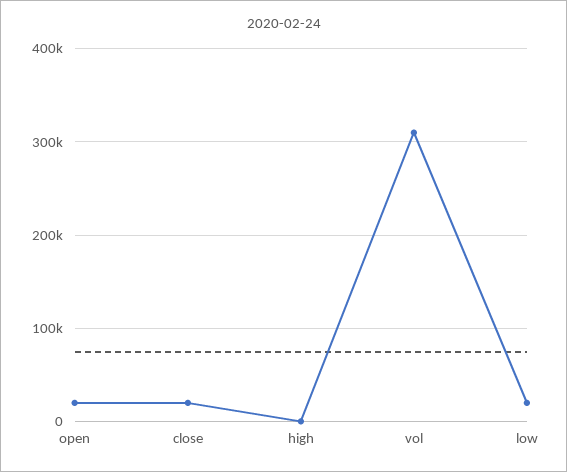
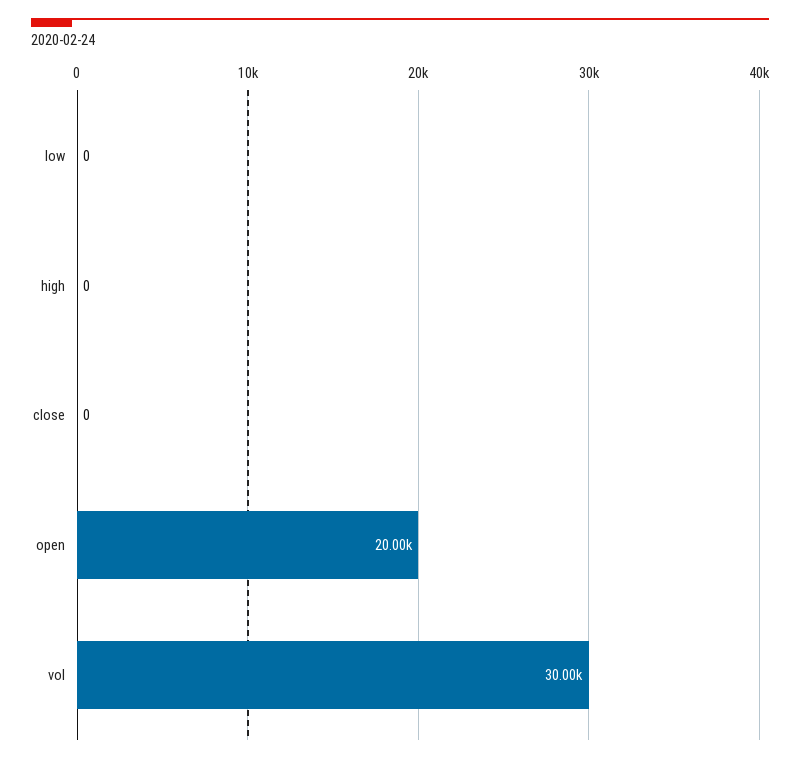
close: 20000 -> 0
vol: 310000 -> 30000
low: 20000 -> 0

